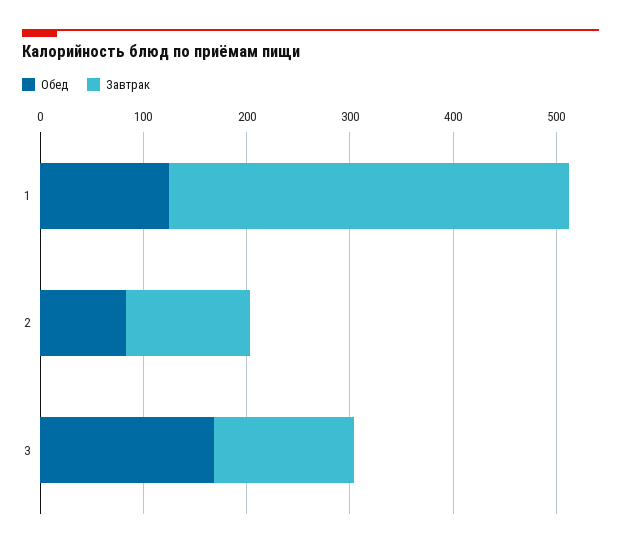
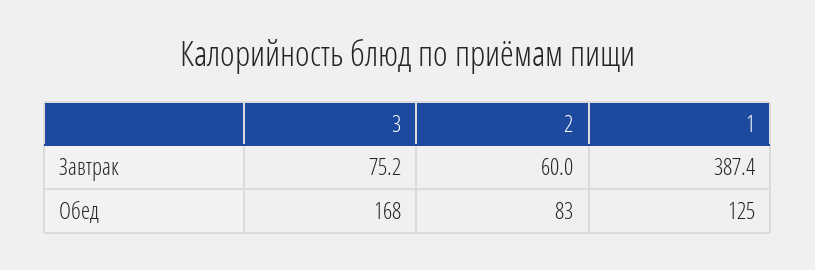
Завтрак, 2: 120 -> 60
Завтрак, 3: 140 -> 75.2

